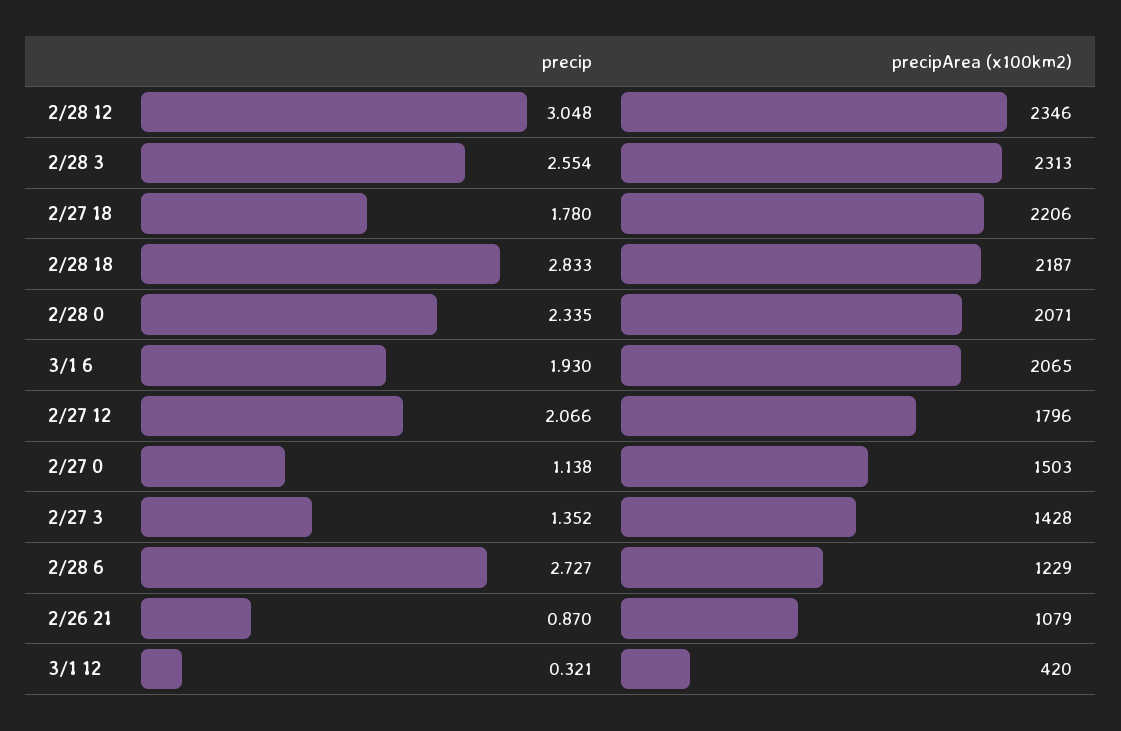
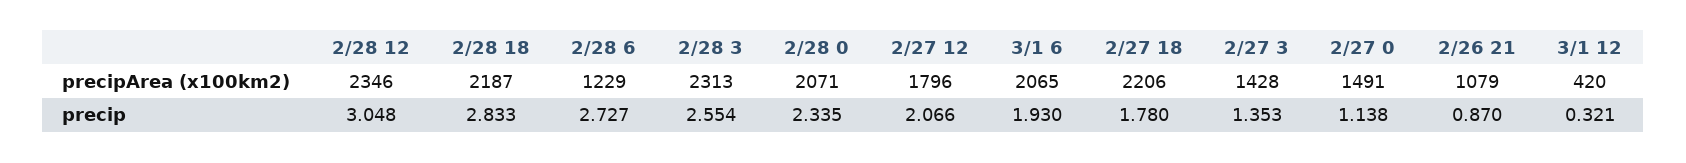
precipArea (x100km2), 2/27 0: 1503 -> 1491
precip, 2/27 3: 1.352 -> 1.353

